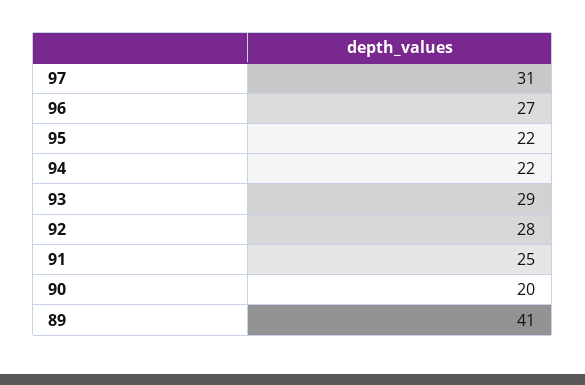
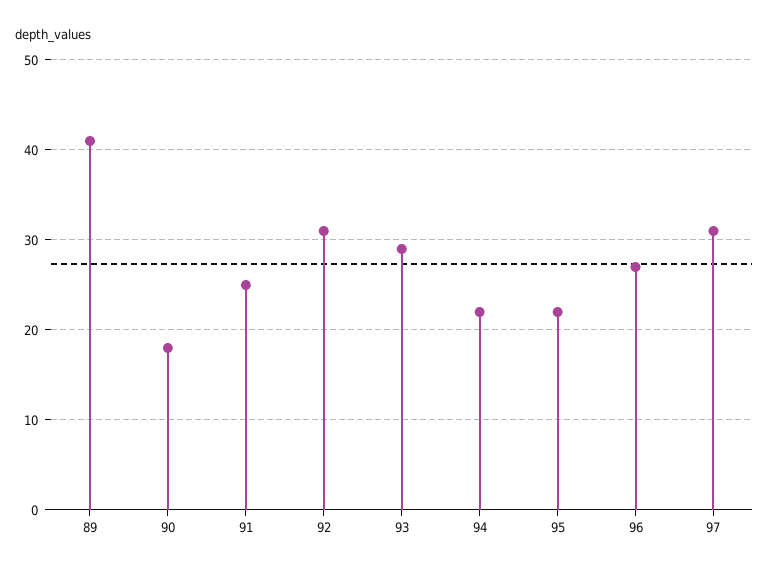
92: 28 -> 31
90: 20 -> 18

